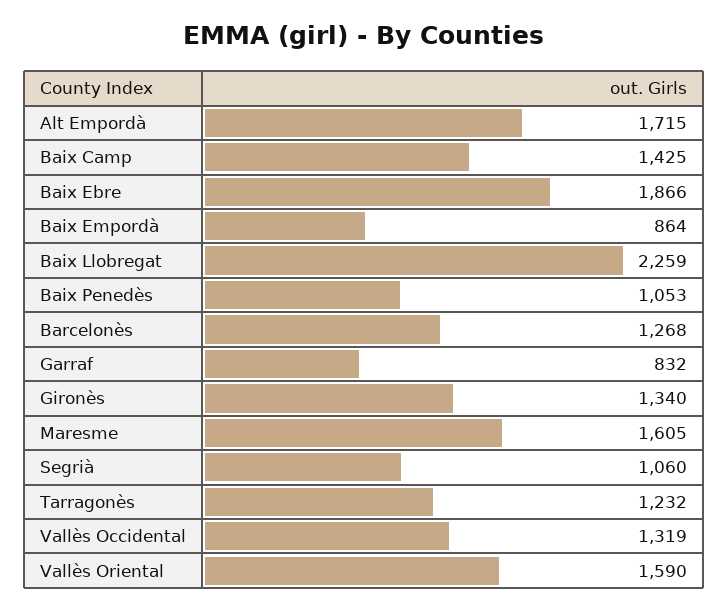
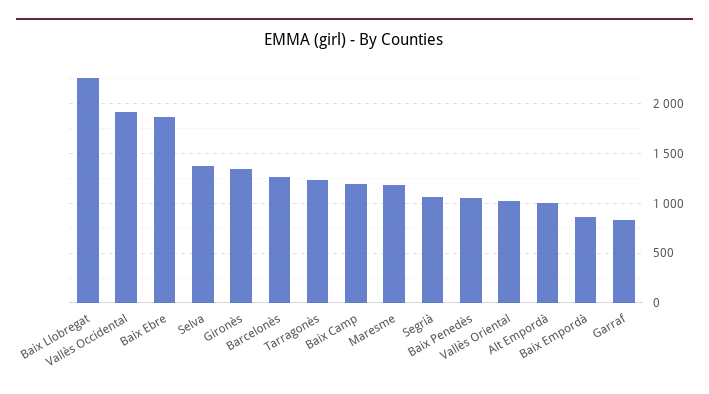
Alt Empordà: 1715 -> 1000
Baix Camp: 1425 -> 1200
Maresme: 1605 -> 1200
Vallès Occidental: 1319 -> 1900
Vallès Oriental: 1590 -> 1000
Selva: none -> 1400

